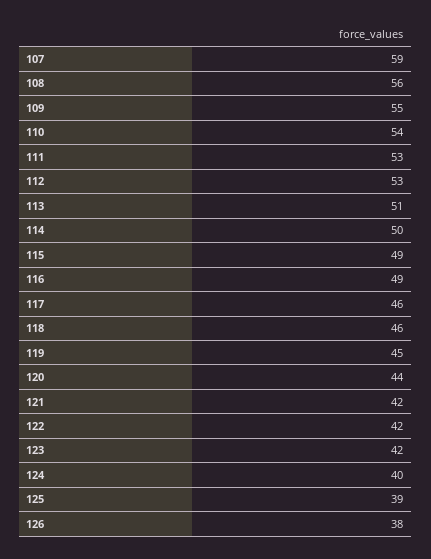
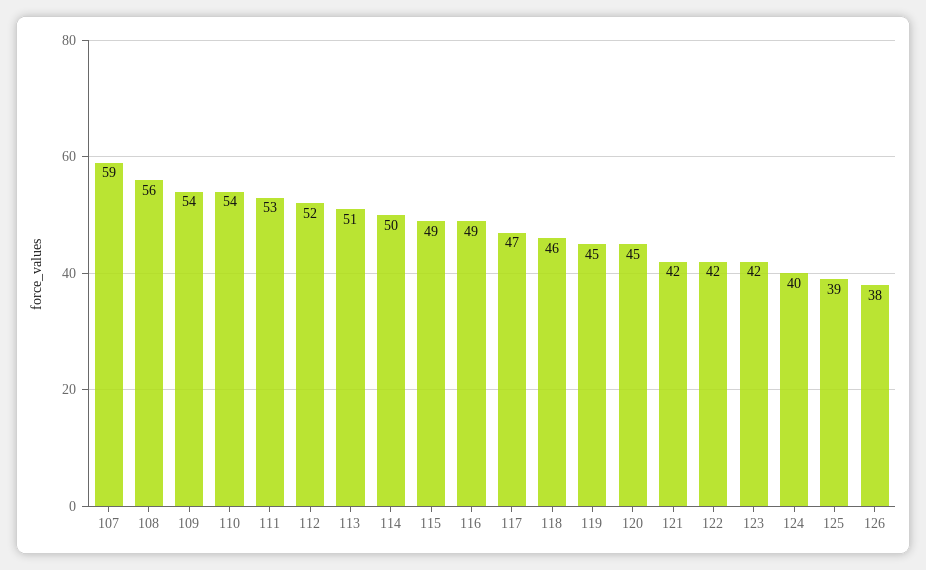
109: 55 -> 54
112: 53 -> 52
117: 46 -> 47
120: 44 -> 45

